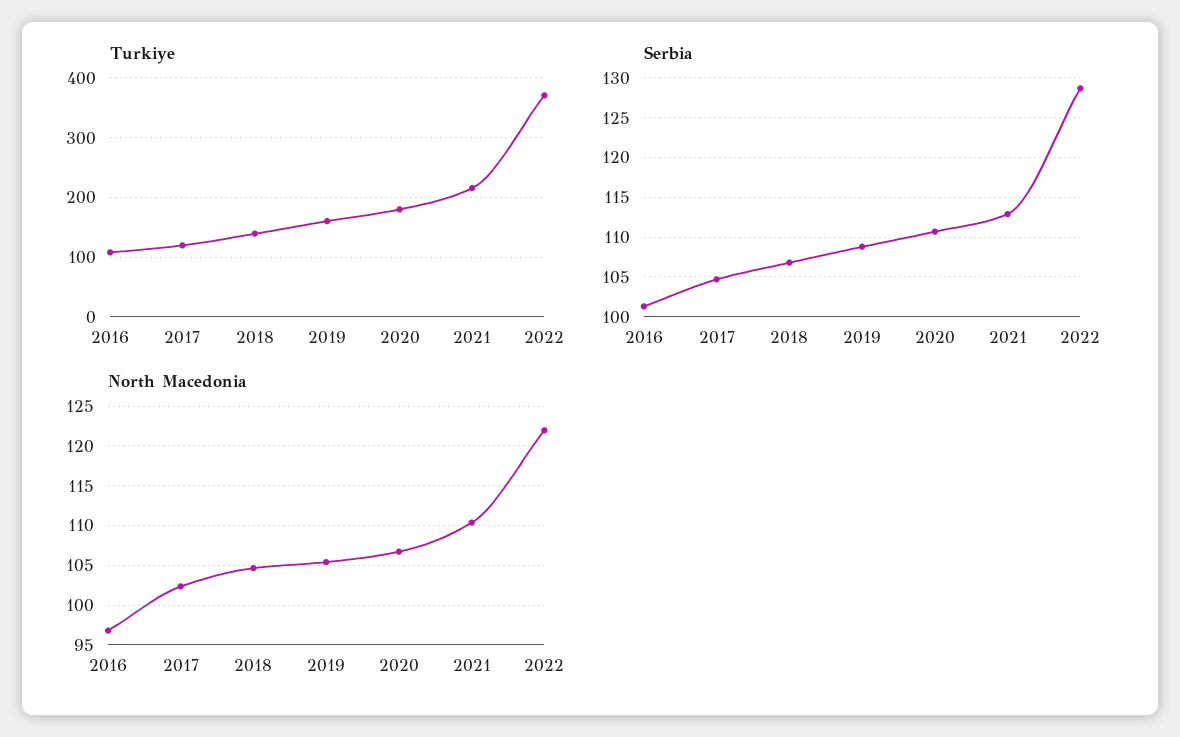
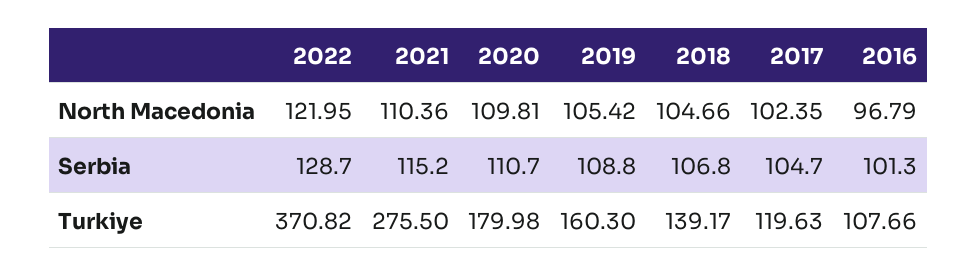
Turkiye, 2021: 220 -> 275.5
Serbia, 2021: 113 -> 115.2
North Macedonia, 2020: 107 -> 109.81

